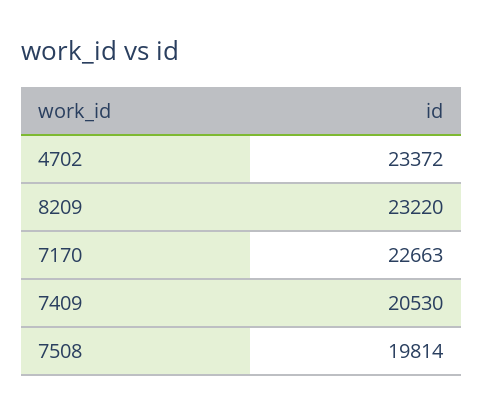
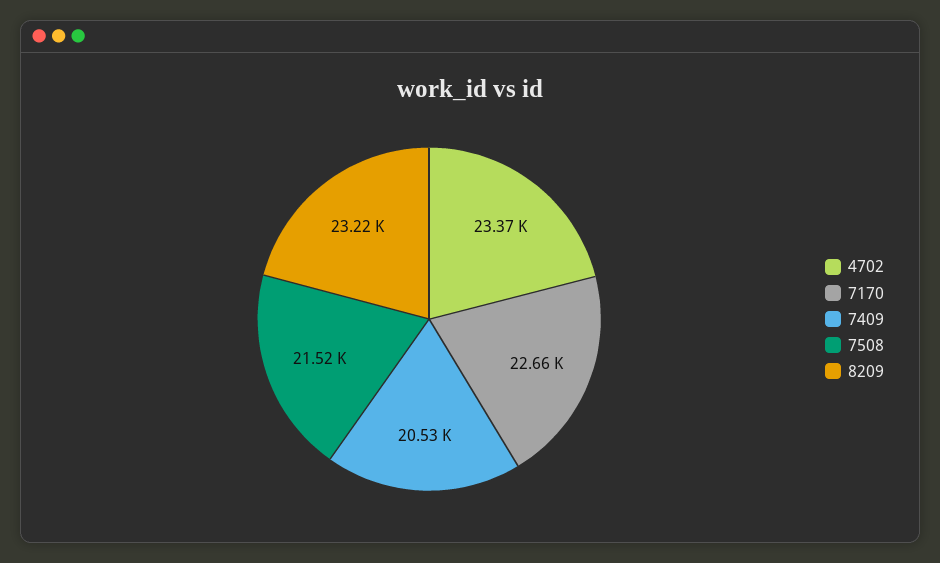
7508: 19814 -> 21520

